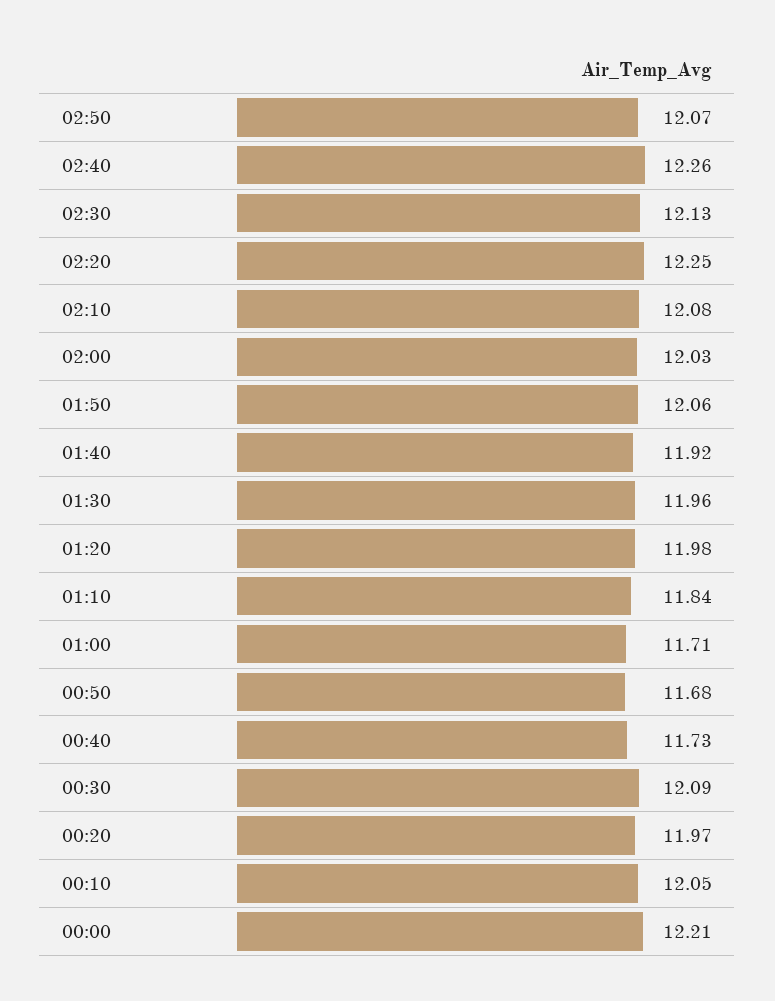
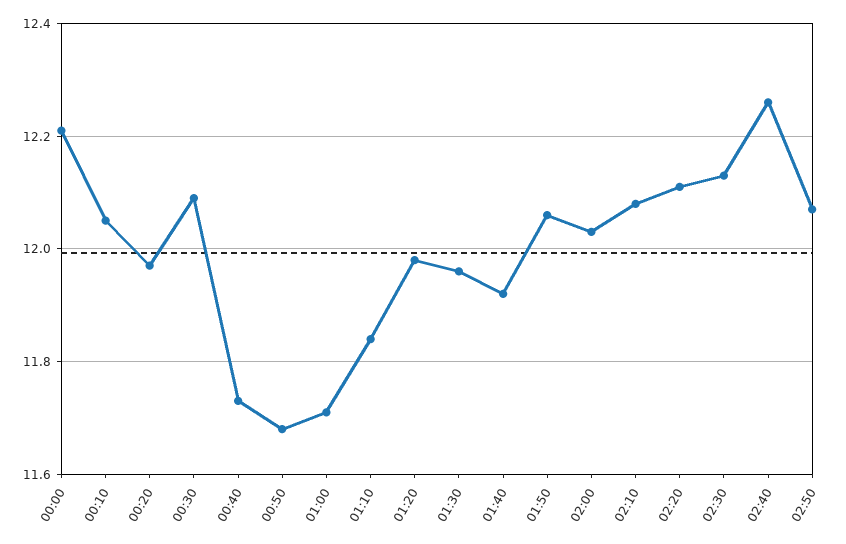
02:20: 12.25 -> 12.1

